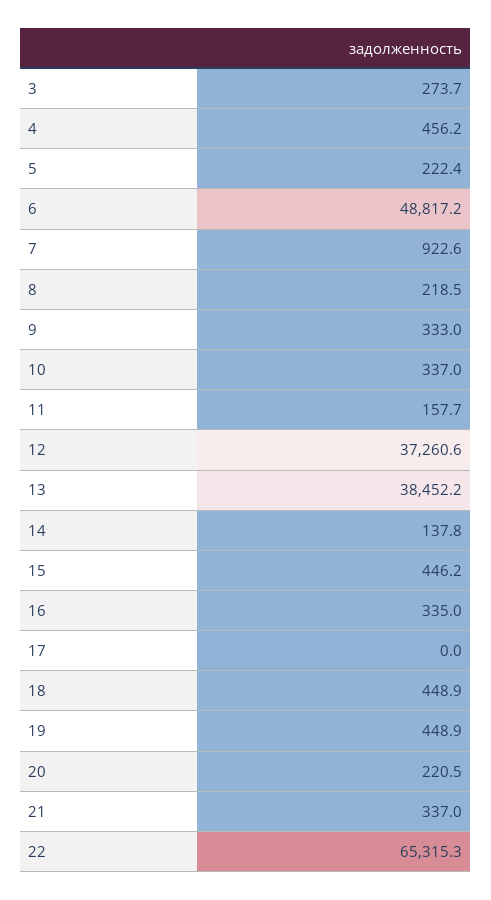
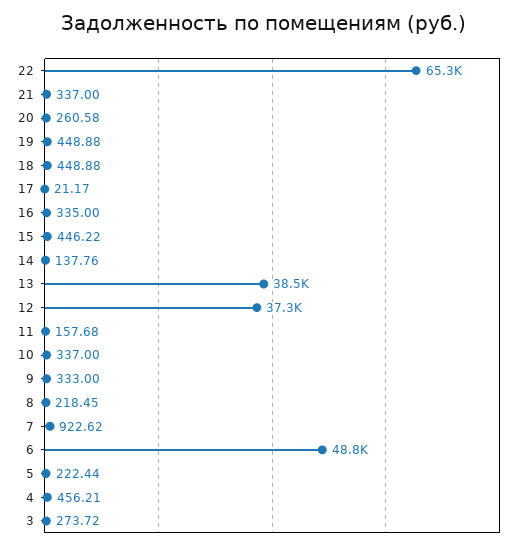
17: 0 -> 21.17
20: 220.5 -> 260.58

